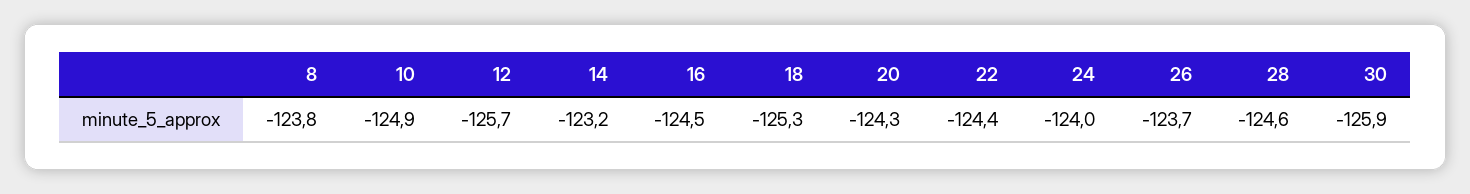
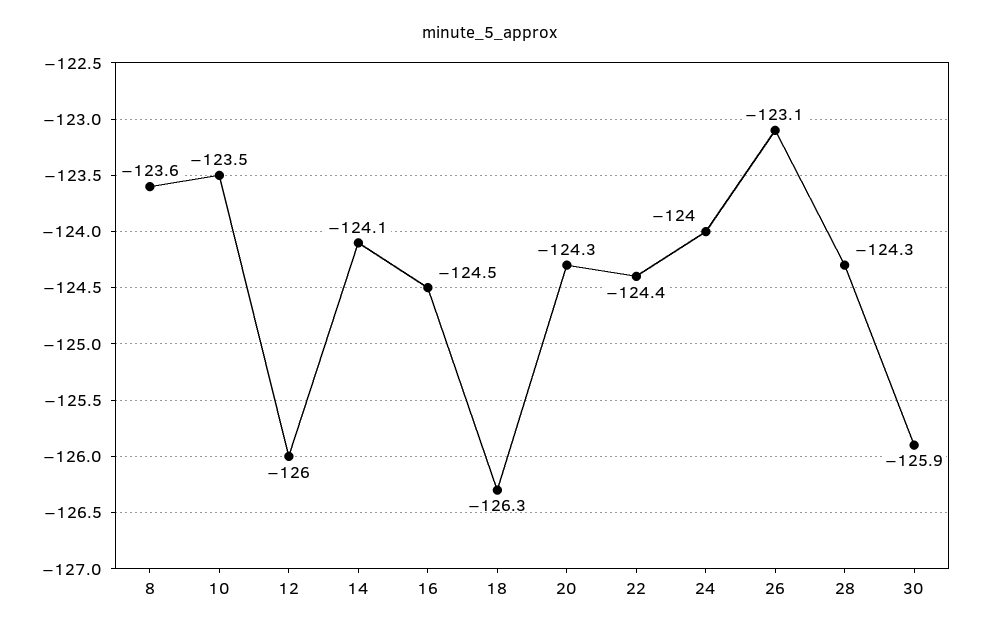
8: -123.8 -> -123.6
10: -124.9 -> -123.5
12: -125.7 -> -126
14: -123.2 -> -124.1
18: -125.3 -> -126.3
26: -123.7 -> -123.1
28: -124.6 -> -124.3

